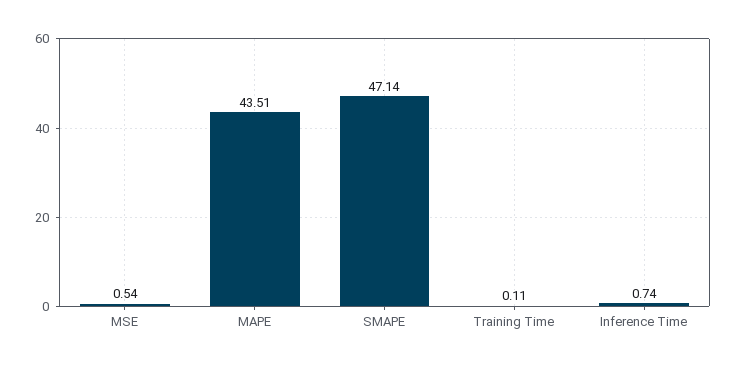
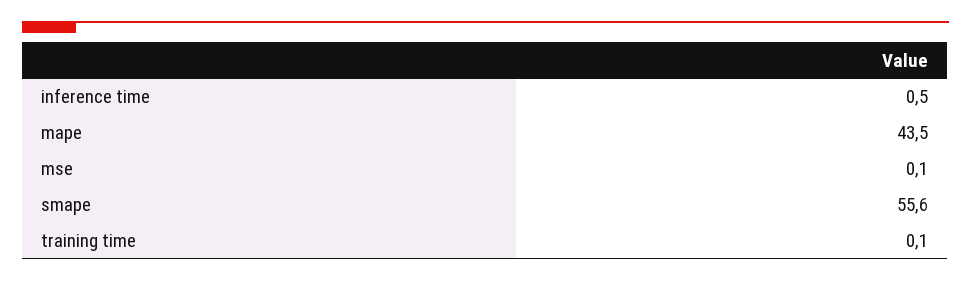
MSE: 0.54 -> 0.1
SMAPE: 47.14 -> 55.6
Inference Time: 0.74 -> 0.5

